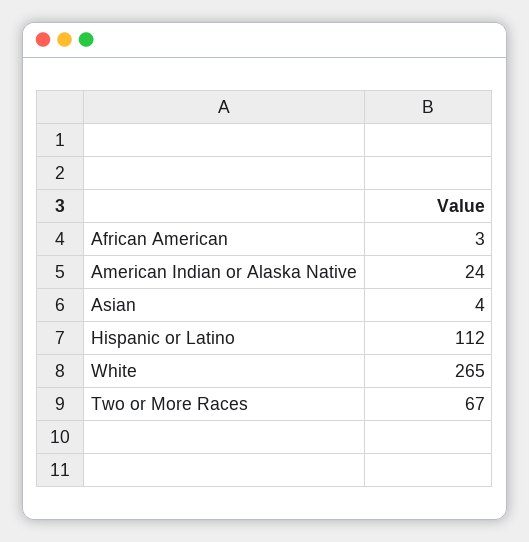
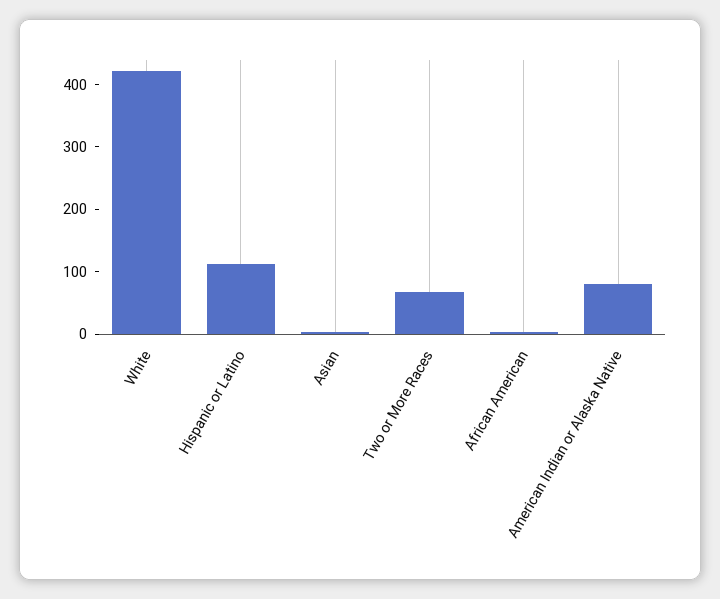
American Indian or Alaska Native: 24 -> 80
White: 265 -> 420

